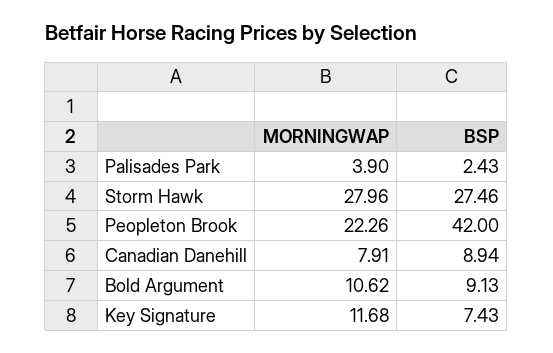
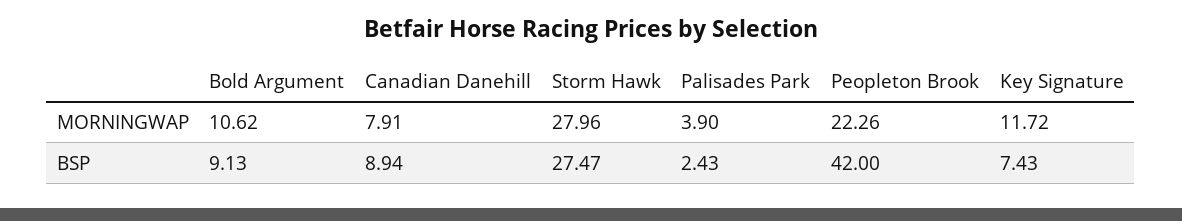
BSP, Storm Hawk: 27.46 -> 27.47
MORNINGWAP, Key Signature: 11.68 -> 11.72

